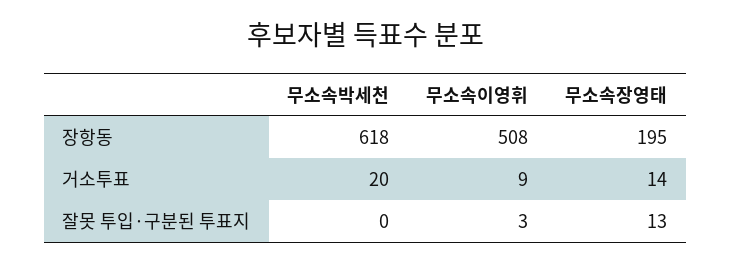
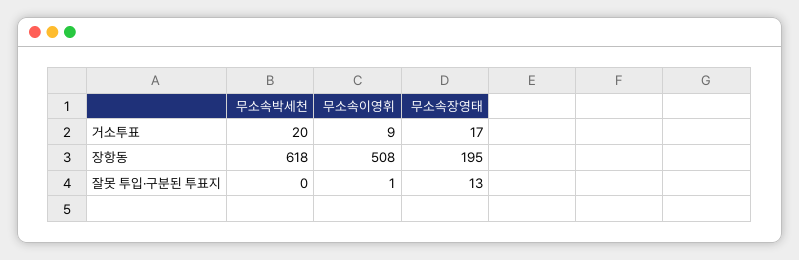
무소속장영태, 거소투표: 14 -> 17
무소속이영휘, 잘못 투입·구분된 투표지: 3 -> 1

